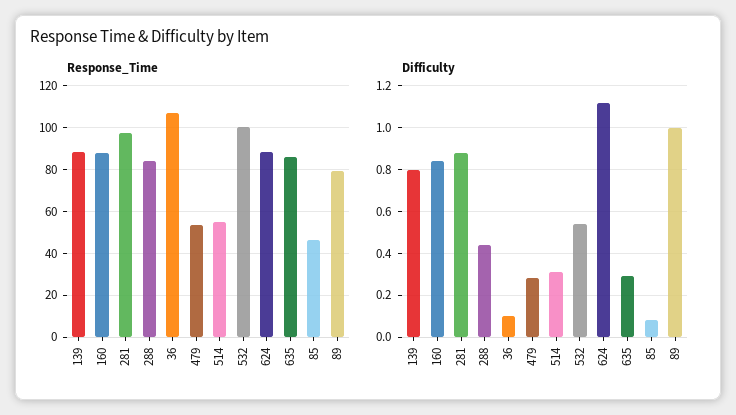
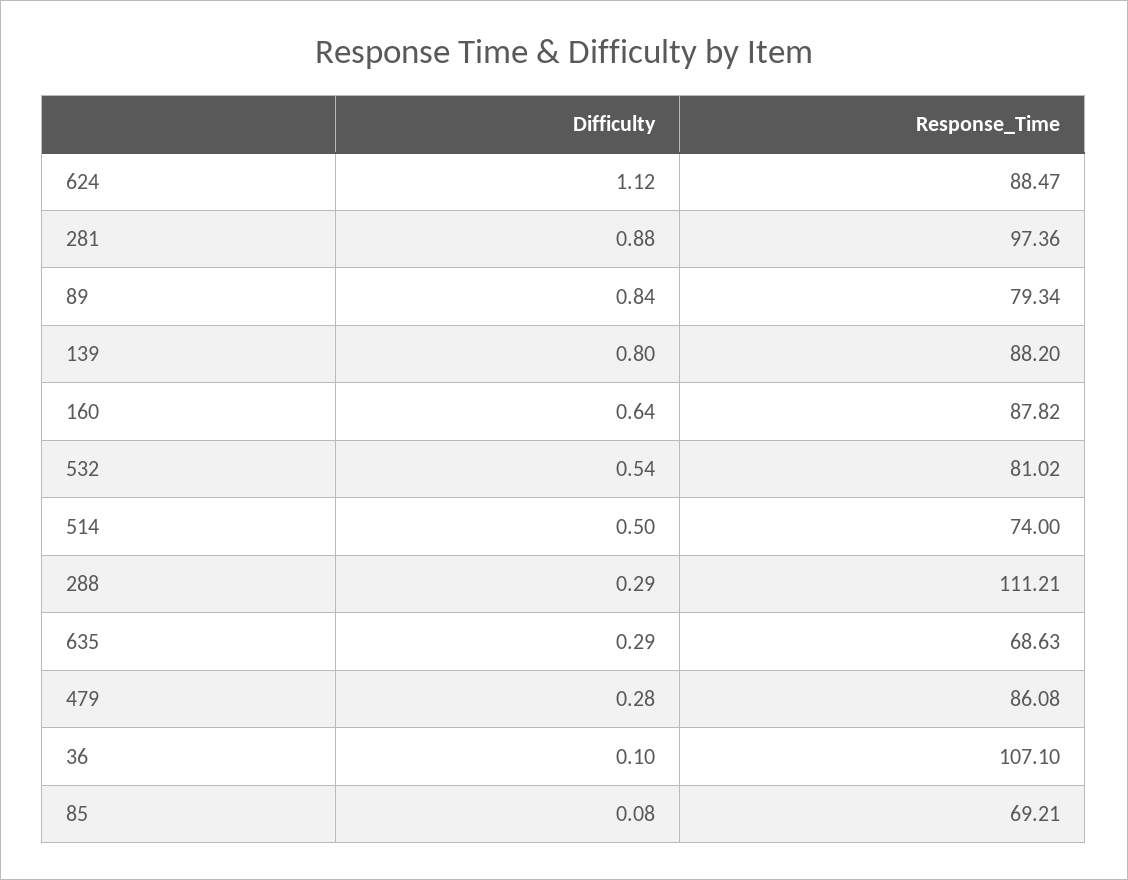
Response_Time, 288: 85 -> 111.21
Response_Time, 479: 55 -> 86.08
Response_Time, 514: 55 -> 74
Response_Time, 532: 100 -> 81.02
Response_Time, 635: 85 -> 68.63
Response_Time, 85: 45 -> 69.21
Difficulty, 160: 0.85 -> 0.64
Difficulty, 288: 0.45 -> 0.29
Difficulty, 514: 0.3 -> 0.5
Difficulty, 89: 1 -> 0.84

